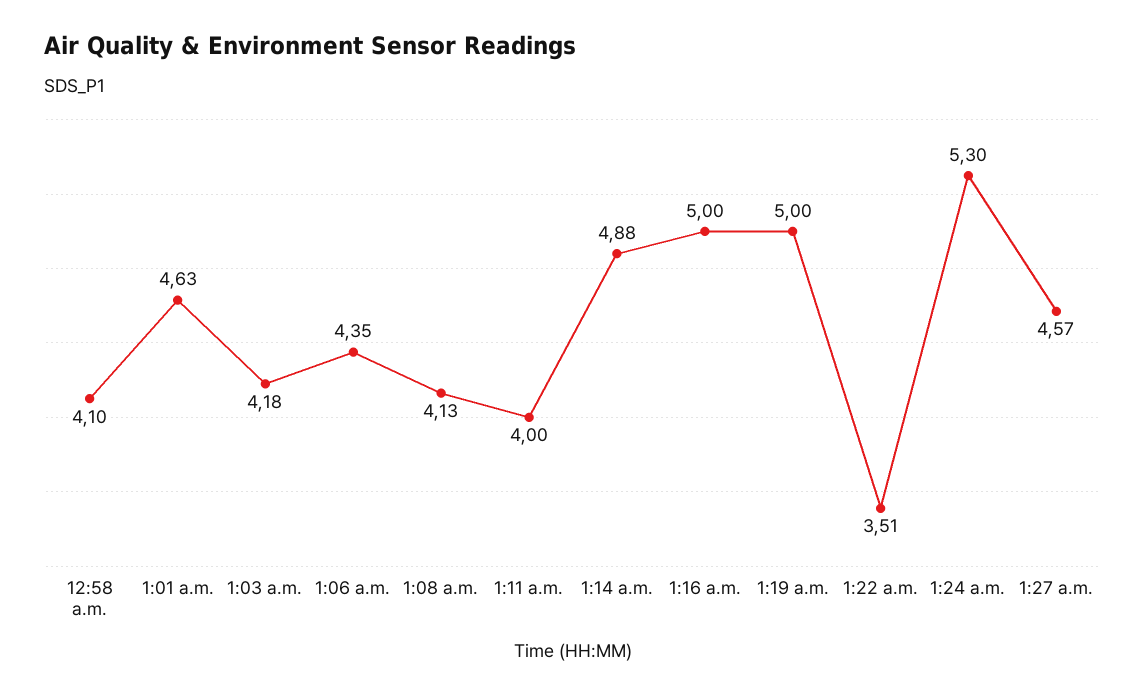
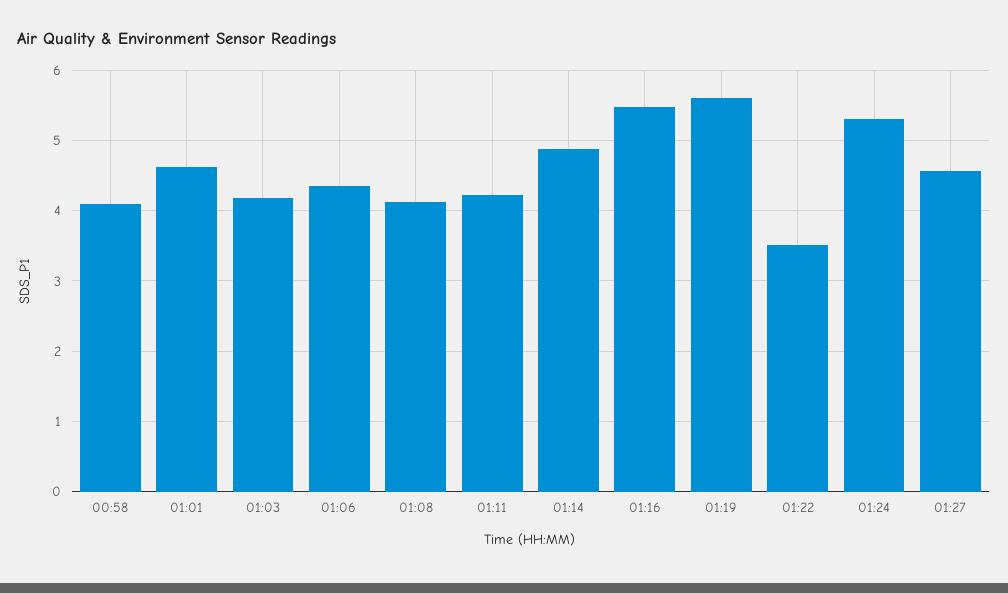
1:11 a.m.: 4 -> 4.2
1:16 a.m.: 5 -> 5.5
1:19 a.m.: 5 -> 5.6

